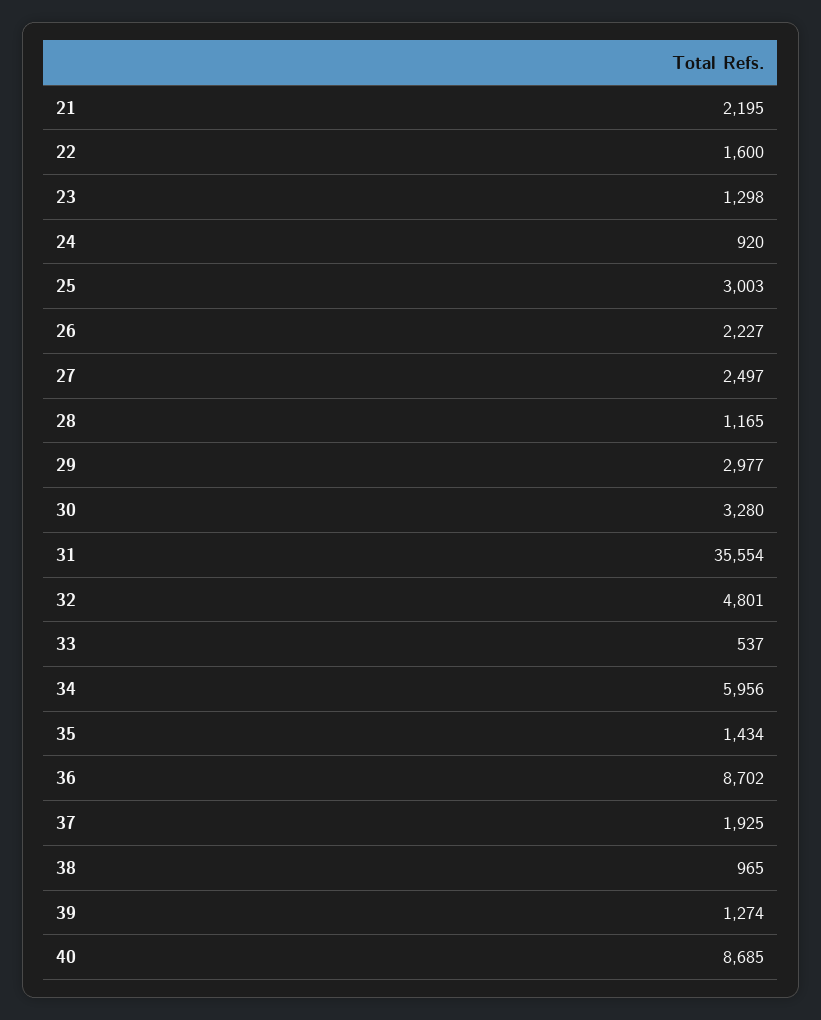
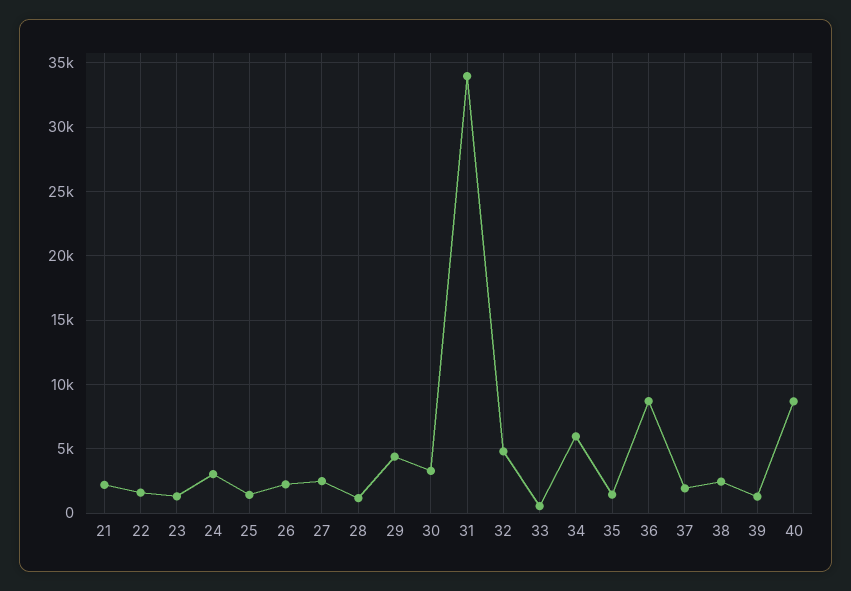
24: 920 -> 3000
25: 3003 -> 1500
29: 2977 -> 4500
31: 35554 -> 34000
38: 965 -> 2500

